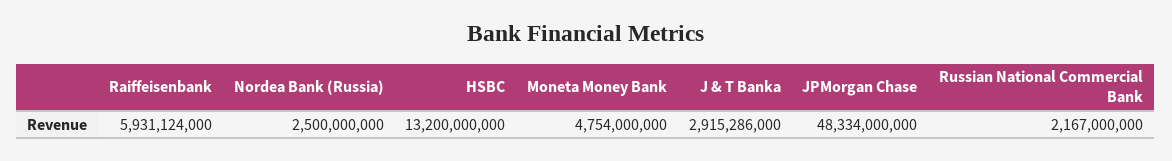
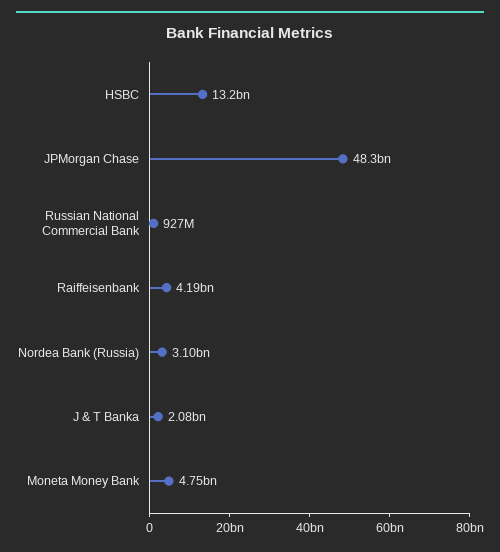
Raiffeisenbank: 5931124000 -> 4190000000
Nordea Bank (Russia): 2500000000 -> 3100000000
J & T Banka: 2915286000 -> 2080000000
Russian National Commercial Bank: 2167000000 -> 927000000

